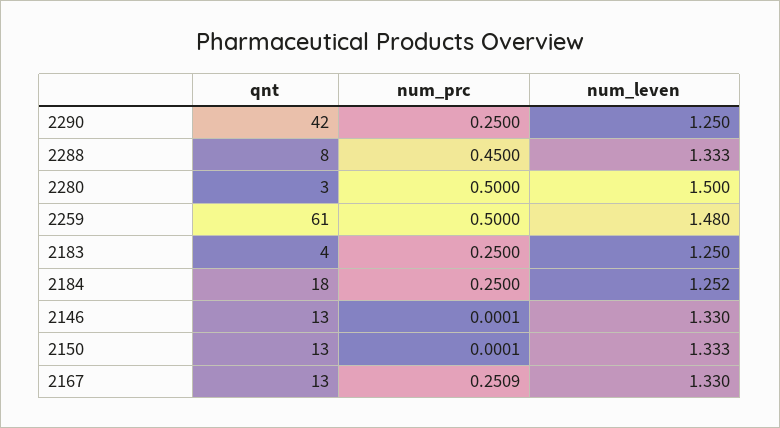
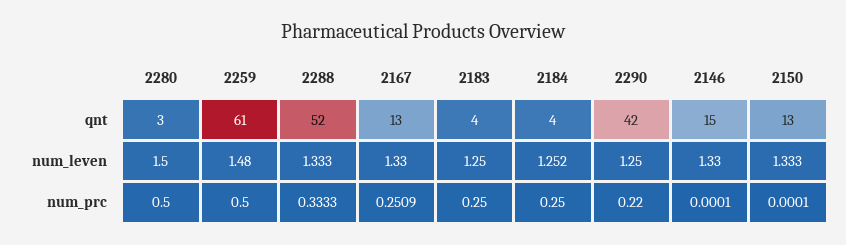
num_prc, 2290: 0.25 -> 0.22
qnt, 2288: 8 -> 52
num_prc, 2288: 0.45 -> 0.3333
qnt, 2184: 18 -> 4
qnt, 2146: 13 -> 15

